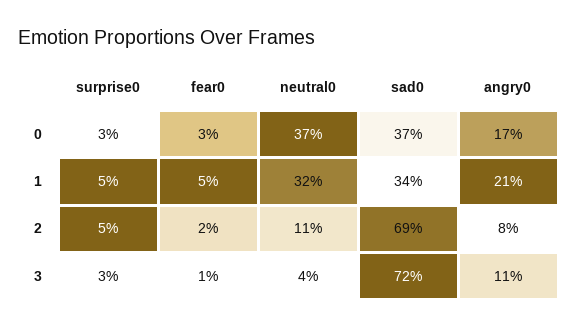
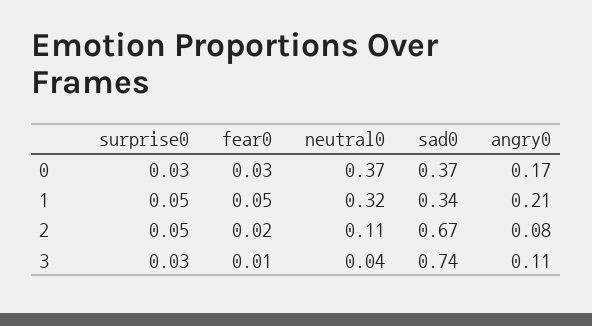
sad0, 2: 0.69 -> 0.67
sad0, 3: 0.72 -> 0.74

